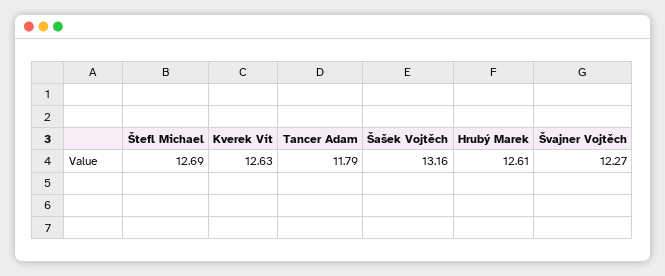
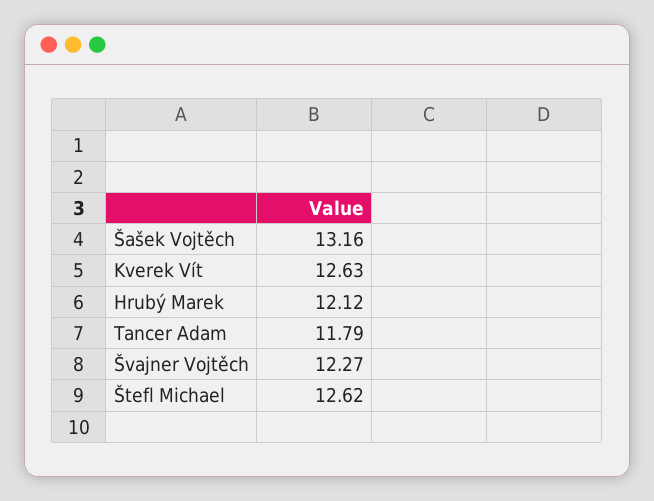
Štefl Michael: 12.69 -> 12.62
Hrubý Marek: 12.61 -> 12.12

